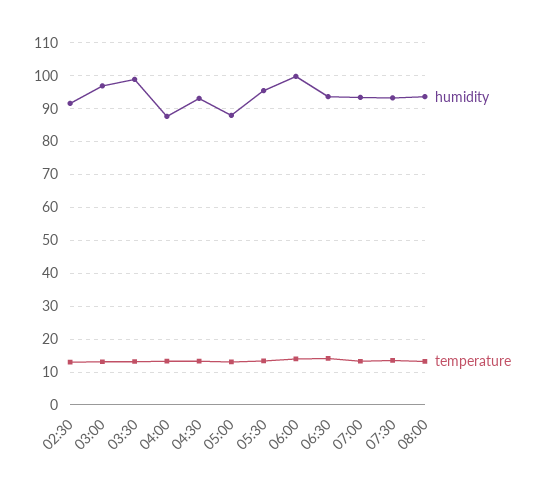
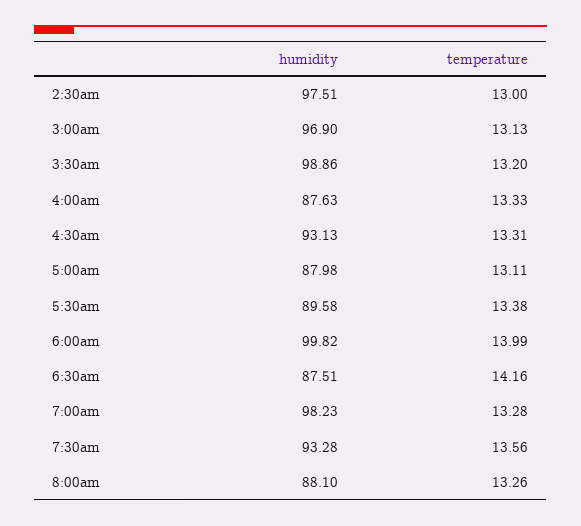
humidity, 02:30: 92 -> 97.51
humidity, 05:30: 96 -> 89.58
humidity, 06:30: 94 -> 87.51
humidity, 07:00: 94 -> 98.23
humidity, 08:00: 94 -> 88.1

